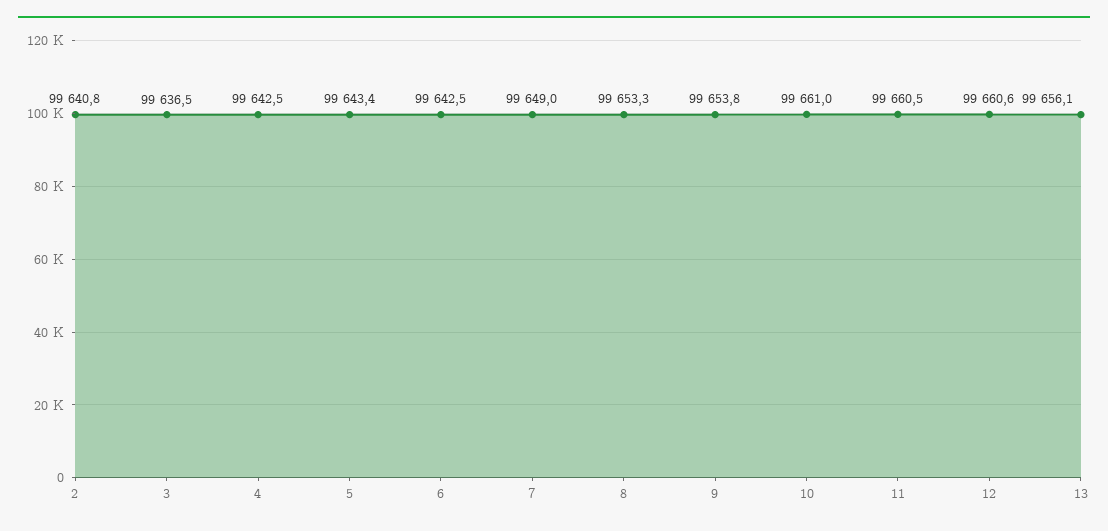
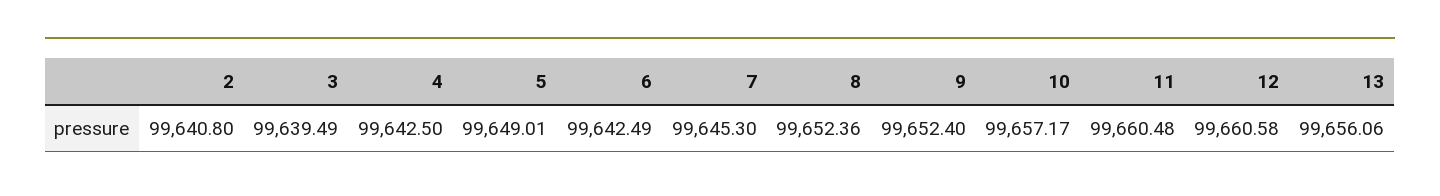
3: 99636.5 -> 99639.49
5: 99643.4 -> 99649.01
7: 99649 -> 99645.3
8: 99653.3 -> 99652.36
9: 99653.8 -> 99652.4
10: 99661 -> 99657.17

